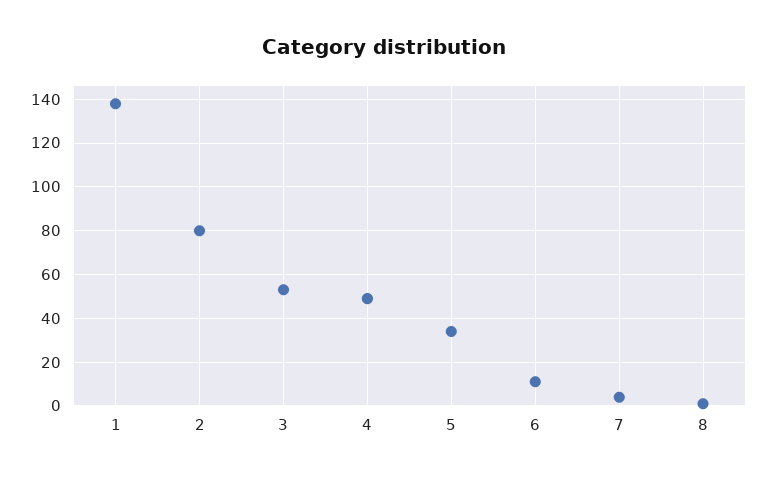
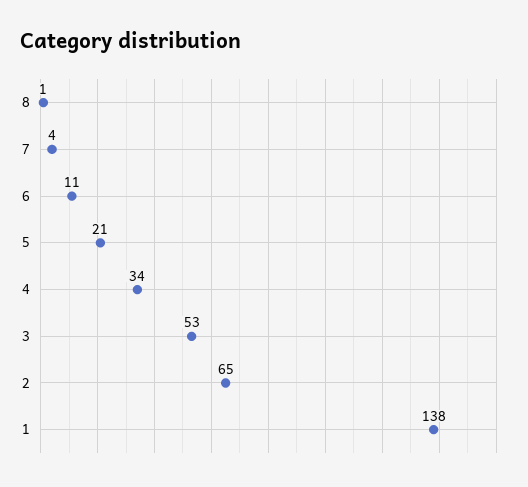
2: 80 -> 65
4: 50 -> 34
5: 35 -> 21

